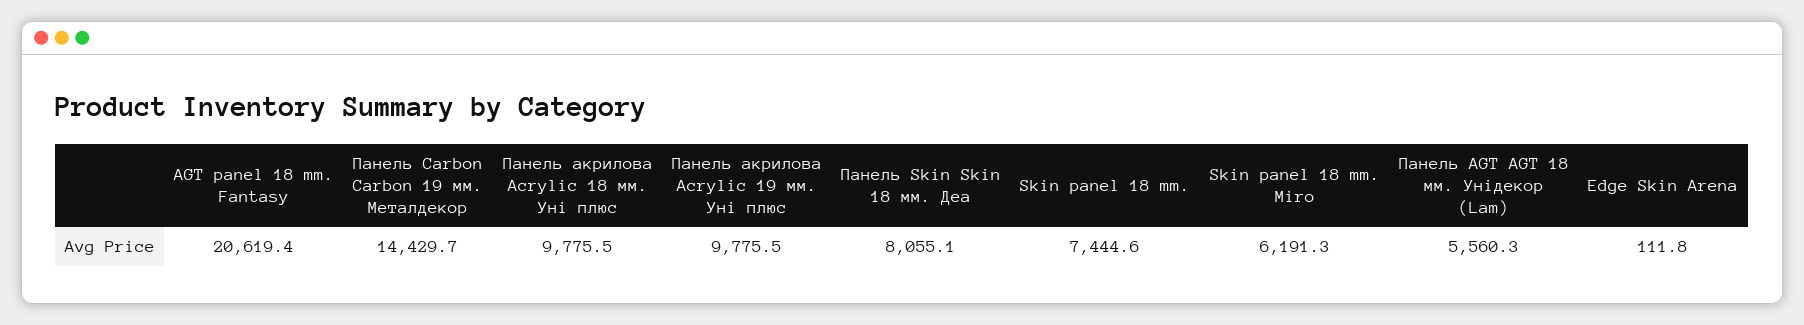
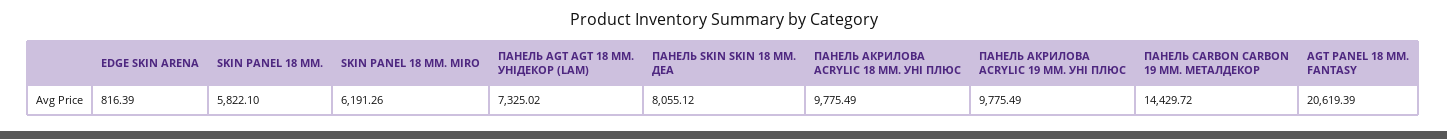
Skin panel 18 mm.: 7444.6 -> 5822.1
Панель AGT AGT 18 мм. Унідекор (Lam): 5560.3 -> 7325.02
Edge Skin Arena: 111.8 -> 816.39

